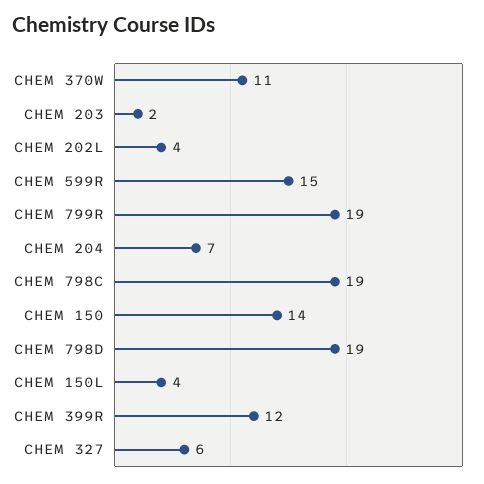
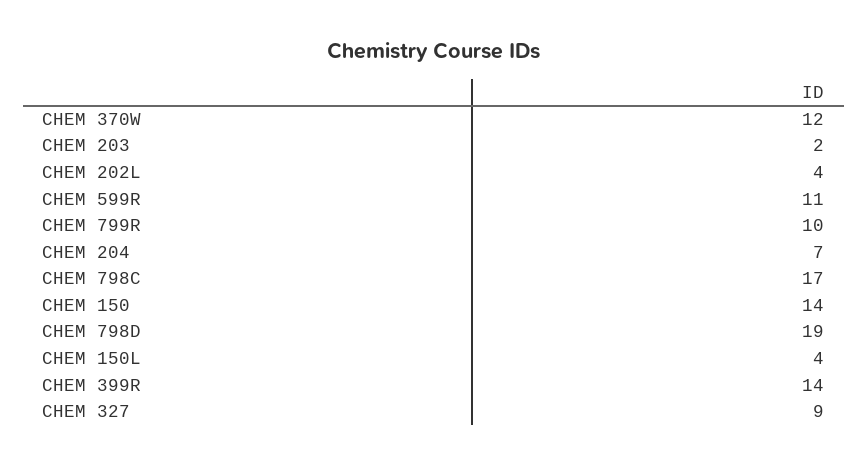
CHEM 370W: 11 -> 12
CHEM 599R: 15 -> 11
CHEM 799R: 19 -> 10
CHEM 798C: 19 -> 17
CHEM 399R: 12 -> 14
CHEM 327: 6 -> 9

